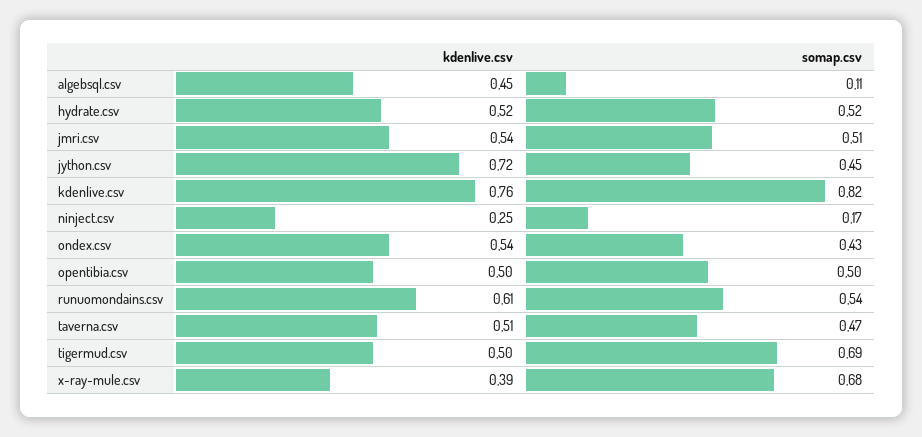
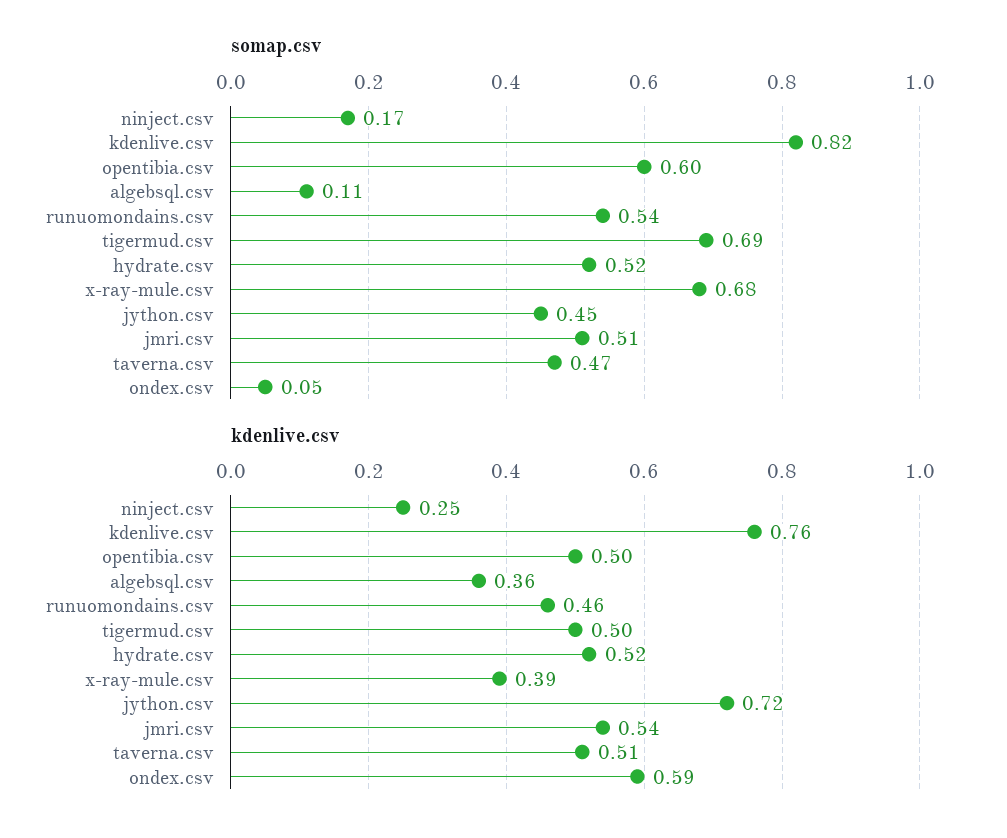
kdenlive.csv, algebsql.csv: 0.45 -> 0.36
kdenlive.csv, ondex.csv: 0.54 -> 0.59
somap.csv, ondex.csv: 0.43 -> 0.05
somap.csv, opentibia.csv: 0.5 -> 0.6
kdenlive.csv, runuomondains.csv: 0.61 -> 0.46

